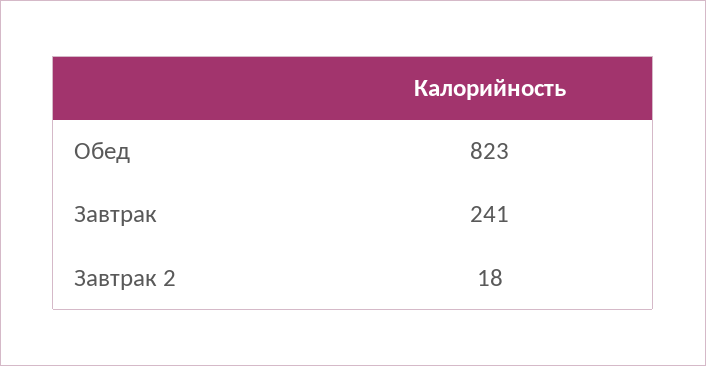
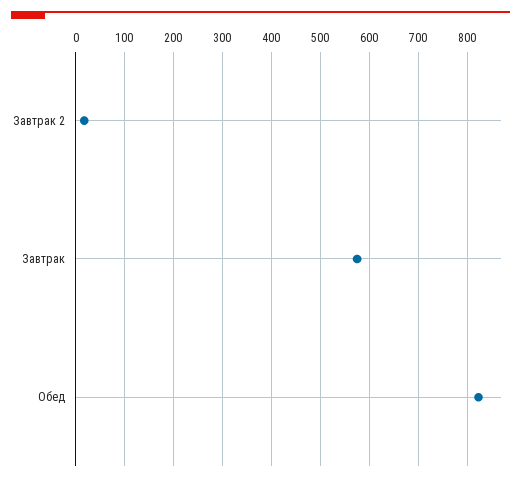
Завтрак: 241 -> 580

